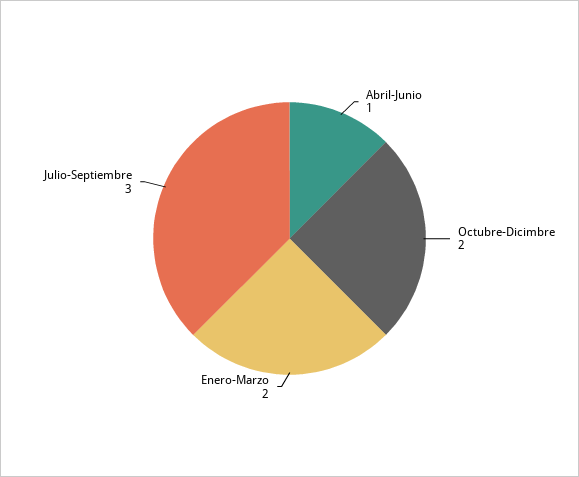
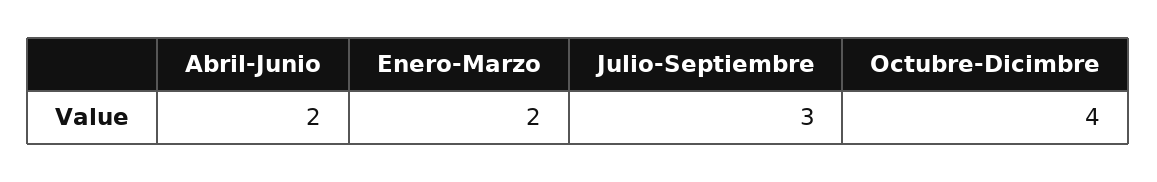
Abril-Junio: 1 -> 2
Octubre-Dicimbre: 2 -> 4

